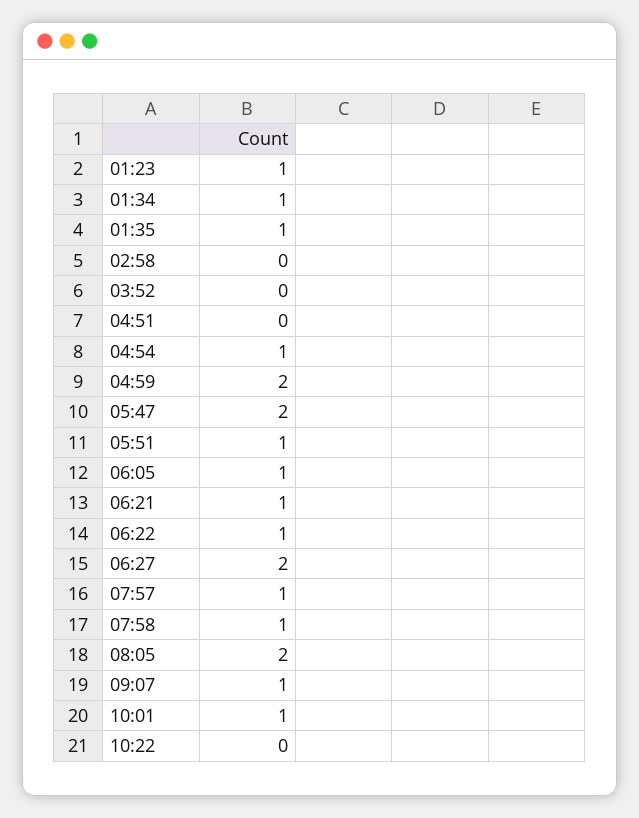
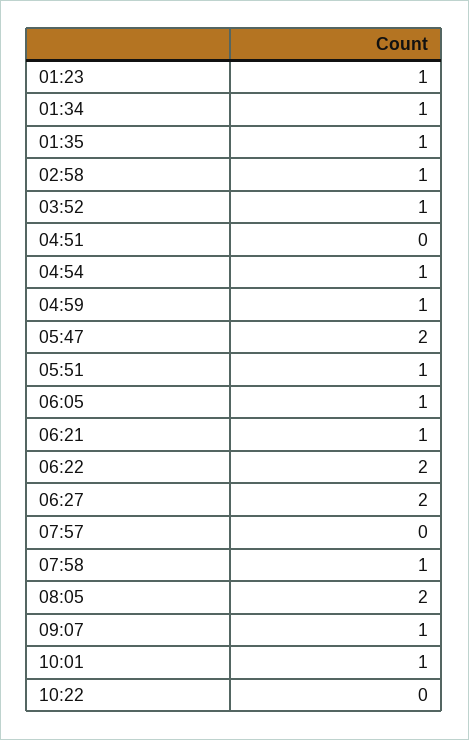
02:58: 0 -> 1
03:52: 0 -> 1
04:59: 2 -> 1
06:22: 1 -> 2
07:57: 1 -> 0

